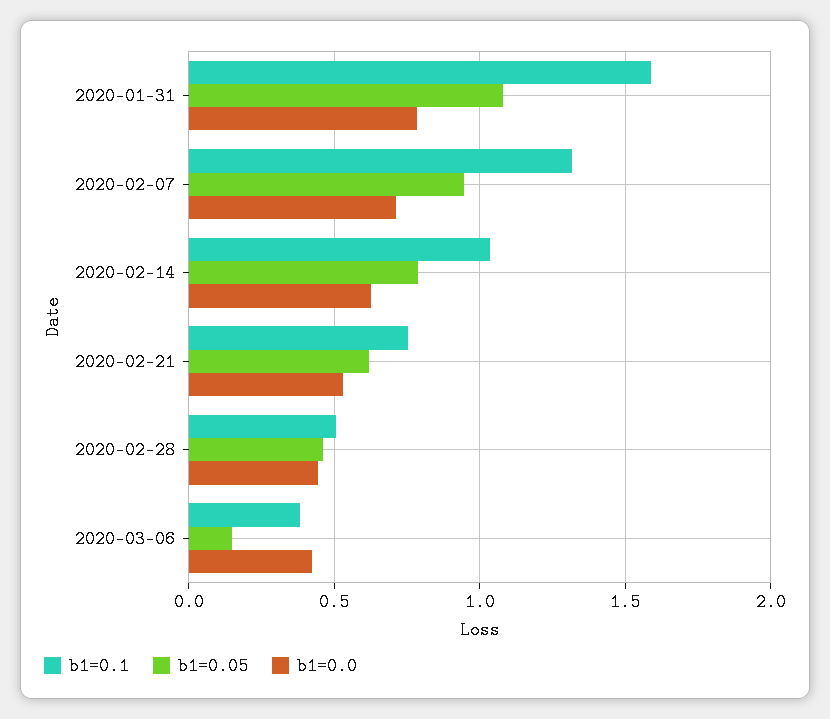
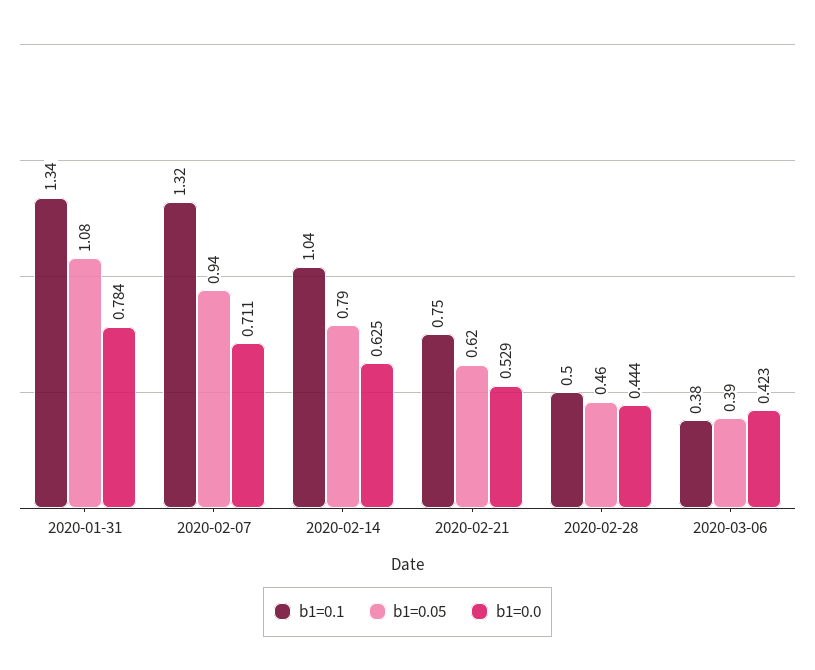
b1=0.1, 2020-01-31: 1.6 -> 1.34
b1=0.05, 2020-03-06: 0.15 -> 0.39

